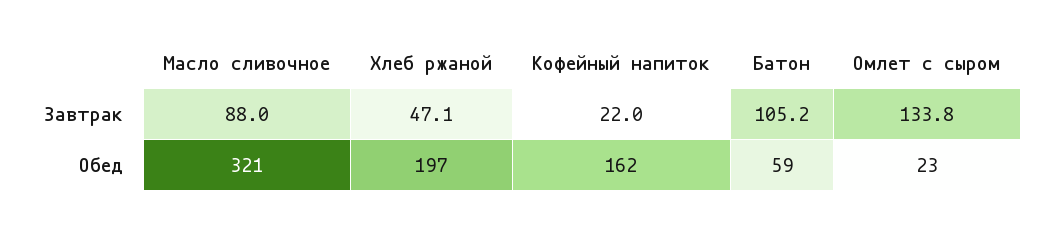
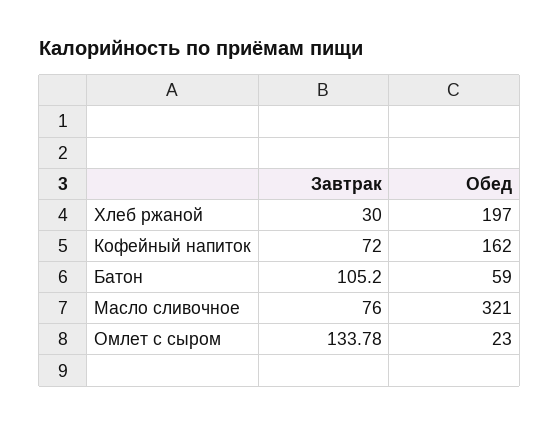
Масло сливочное, Завтрак: 88 -> 76
Хлеб ржаной, Завтрак: 47.1 -> 30
Кофейный напиток, Завтрак: 22 -> 72

